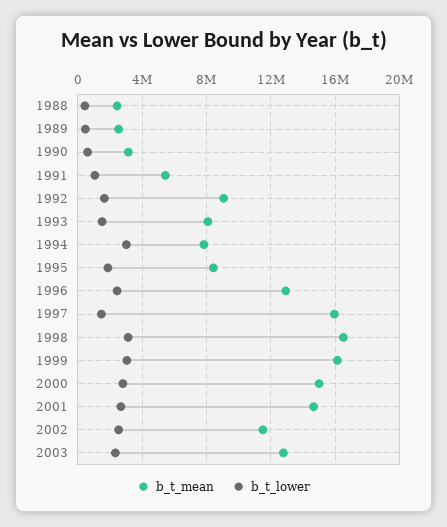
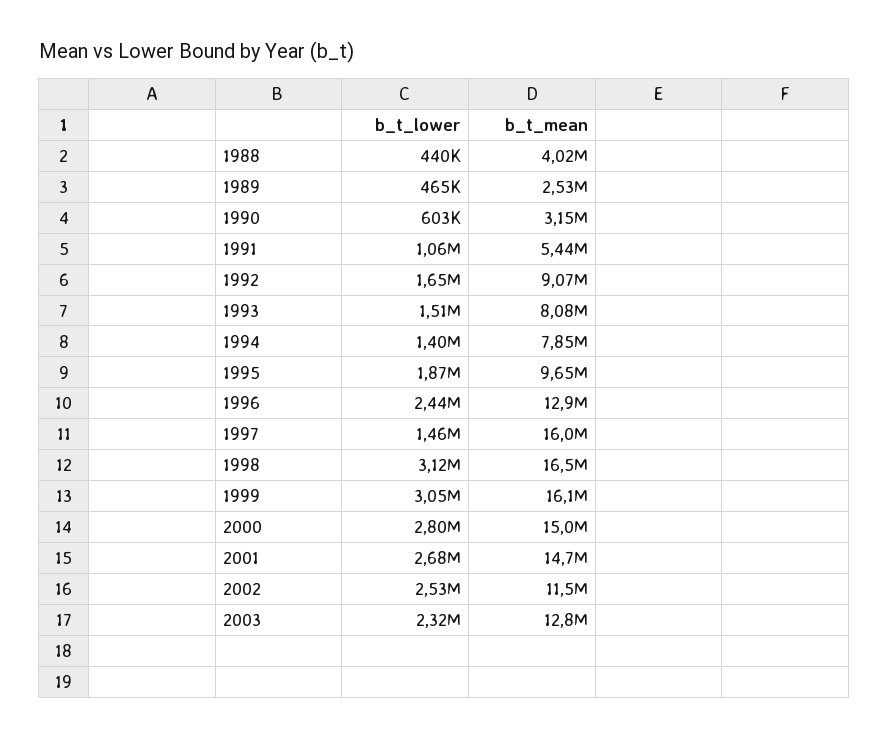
b_t_mean, 1988: 2500000 -> 4020000
b_t_lower, 1994: 3000000 -> 1400000
b_t_mean, 1995: 8500000 -> 9650000

